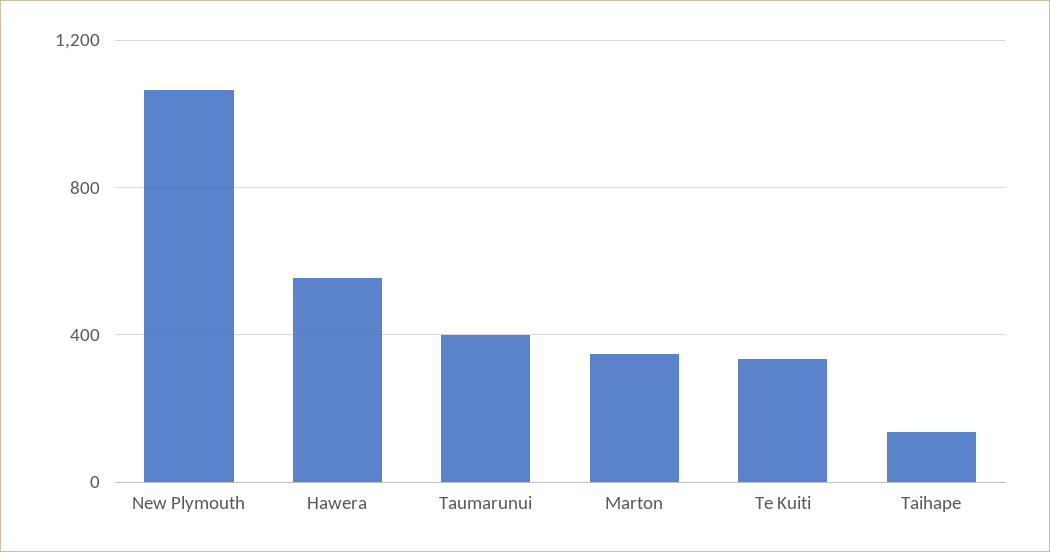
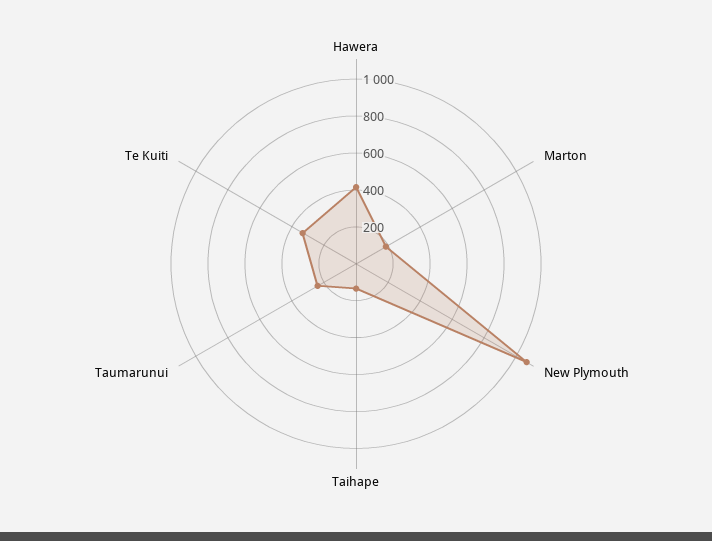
Hawera: 550 -> 400
Taumarunui: 400 -> 250
Marton: 350 -> 200

